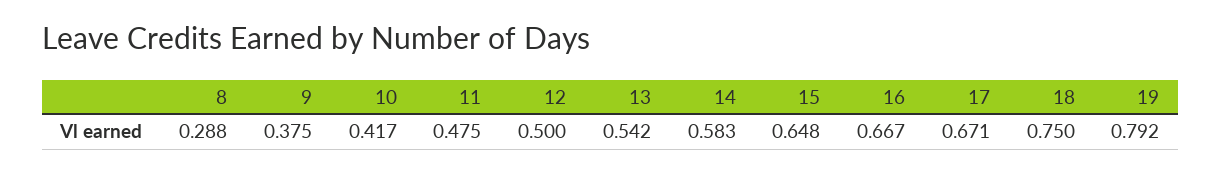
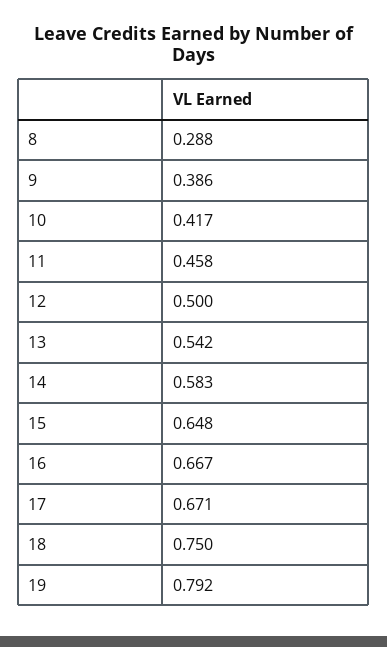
9: 0.375 -> 0.386
11: 0.475 -> 0.458

